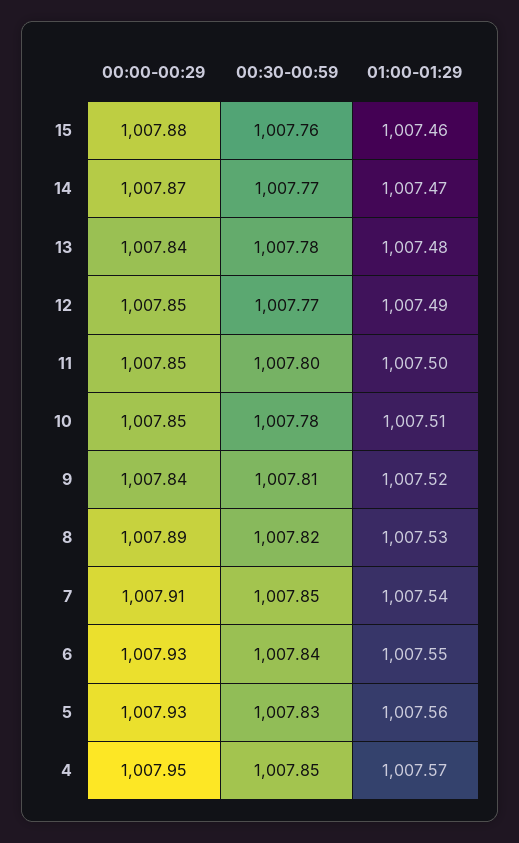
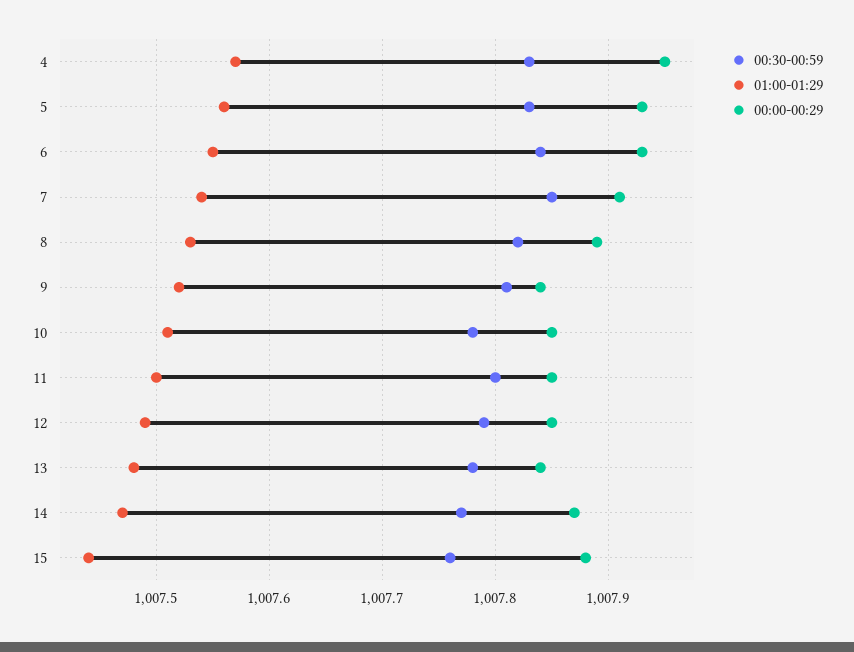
01:00-01:29, 15: 1007.46 -> 1007.44
00:30-00:59, 12: 1007.77 -> 1007.79
00:30-00:59, 4: 1007.85 -> 1007.83

